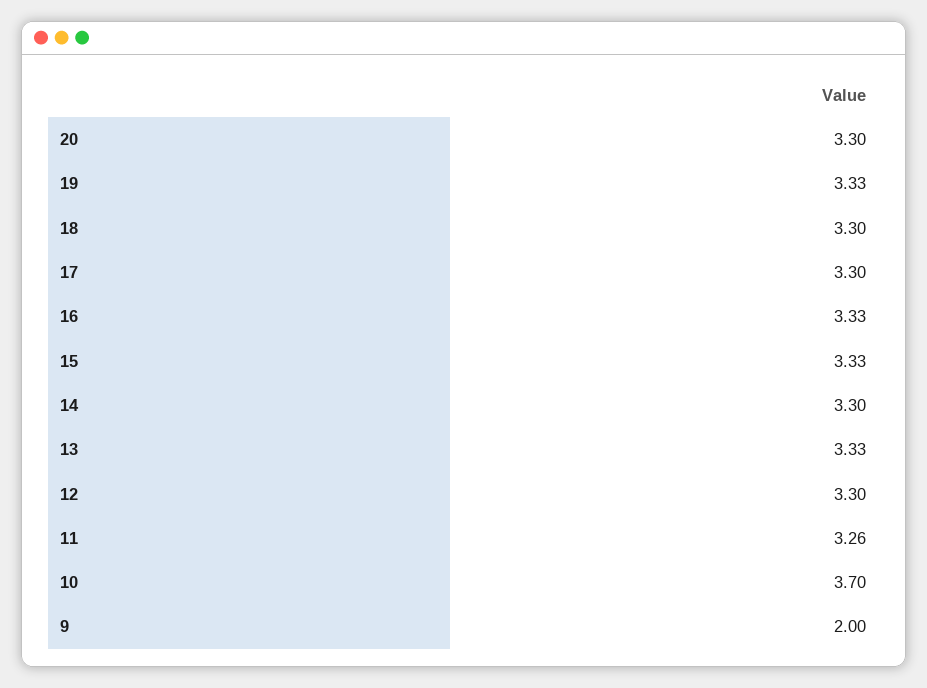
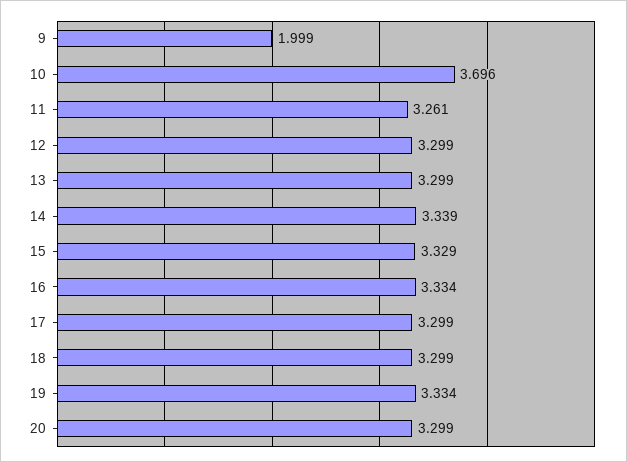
14: 3.3 -> 3.339
13: 3.33 -> 3.299

